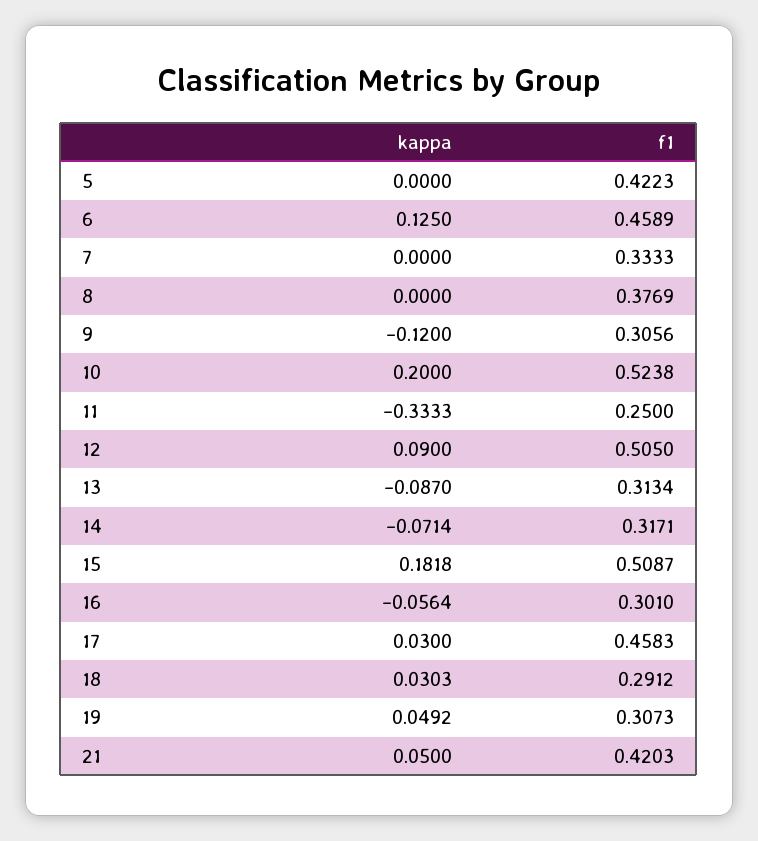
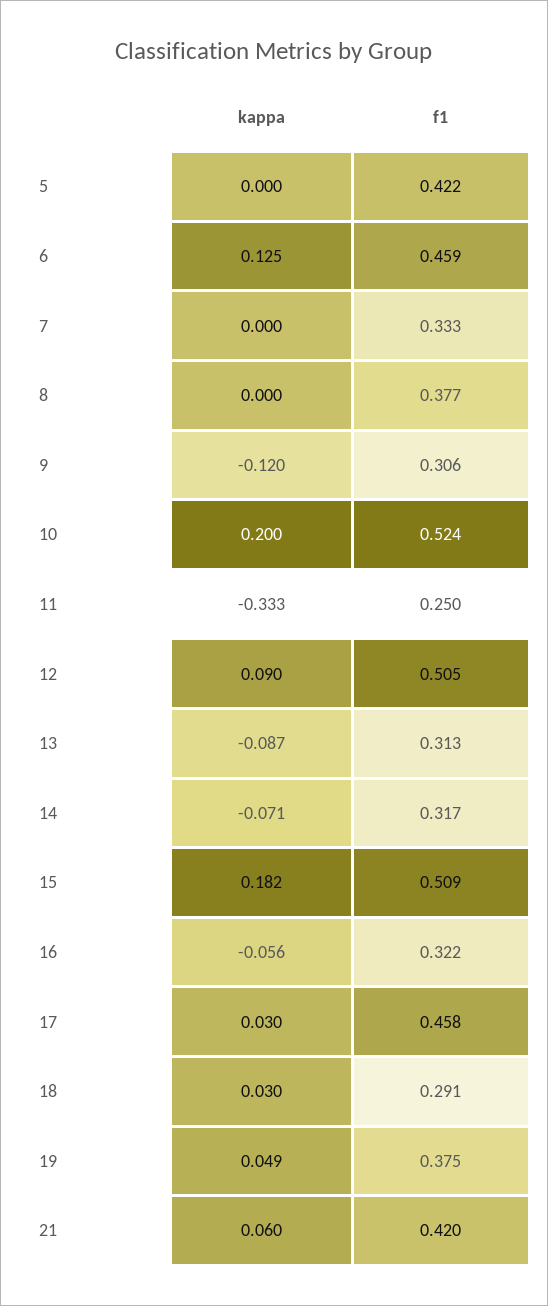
f1, 16: 0.301 -> 0.322
f1, 19: 0.3073 -> 0.375
kappa, 21: 0.05 -> 0.06

